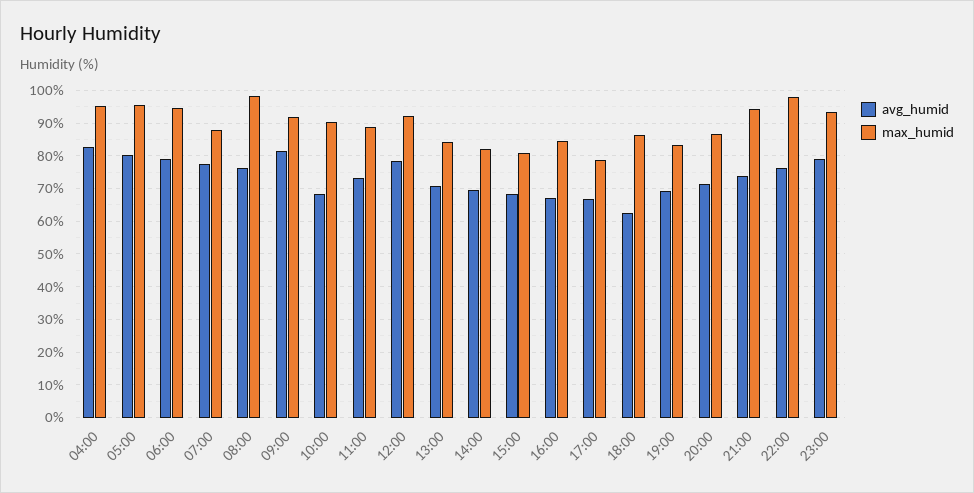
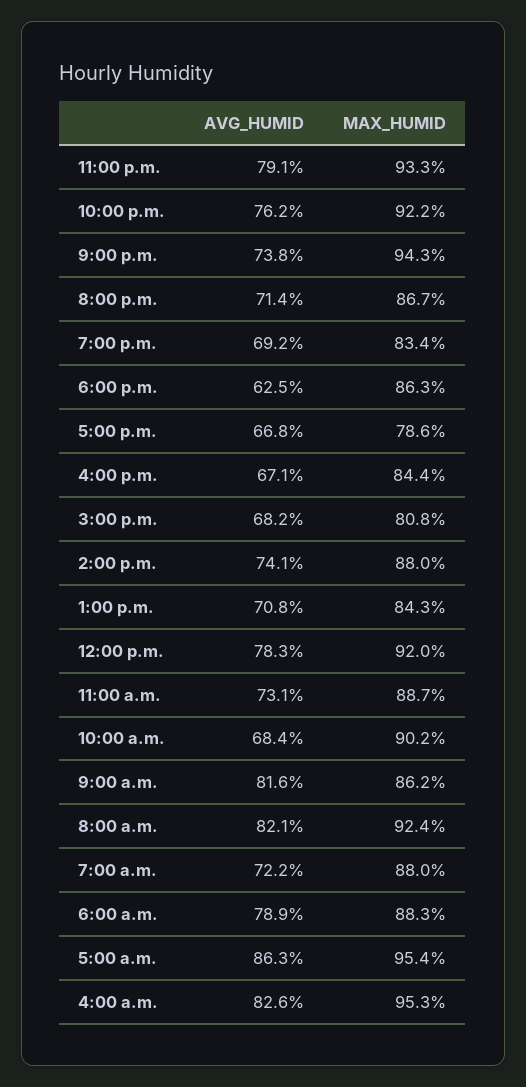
avg_humid, 05:00: 80 -> 86.3
max_humid, 06:00: 94 -> 88.3
avg_humid, 07:00: 78 -> 72.2
avg_humid, 08:00: 76 -> 82.1
max_humid, 08:00: 98 -> 92.4
max_humid, 09:00: 92 -> 86.2
avg_humid, 14:00: 70 -> 74.1
max_humid, 14:00: 82 -> 88
max_humid, 22:00: 98 -> 92.2

